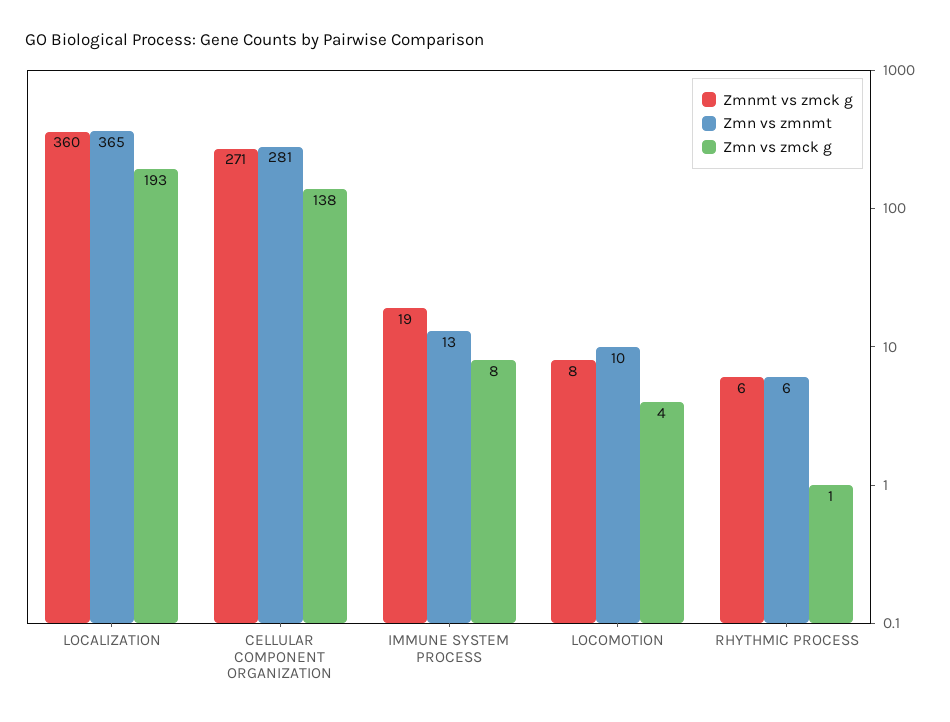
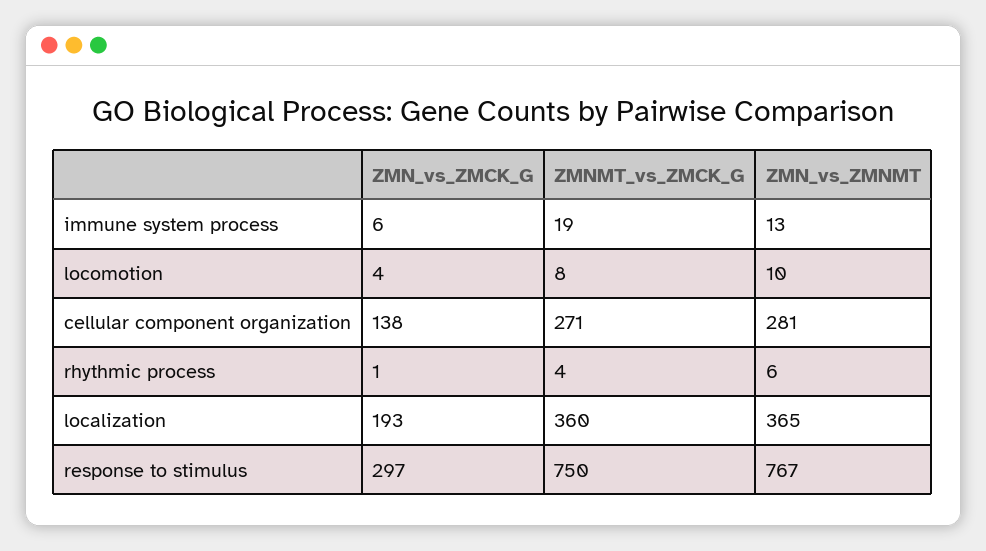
Zmn vs zmck g, IMMUNE SYSTEM PROCESS: 8 -> 6
Zmnmt vs zmck g, RHYTHMIC PROCESS: 6 -> 4
Zmn vs zmck g, response to stimulus: none -> 297
Zmnmt vs zmck g, response to stimulus: none -> 750
Zmn vs zmnmt, response to stimulus: none -> 767

